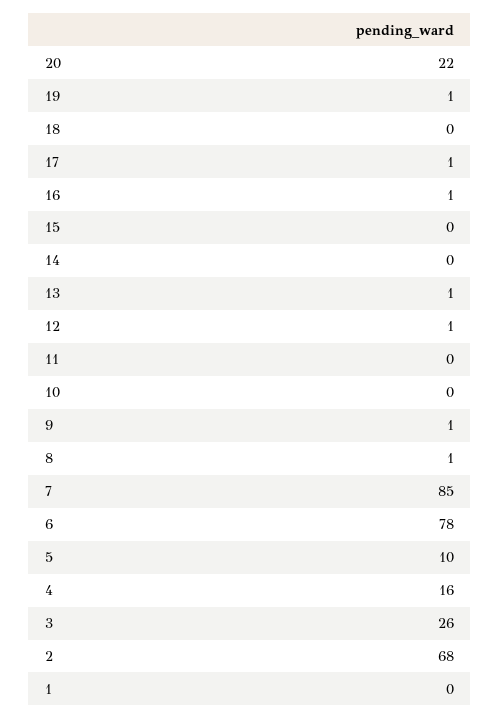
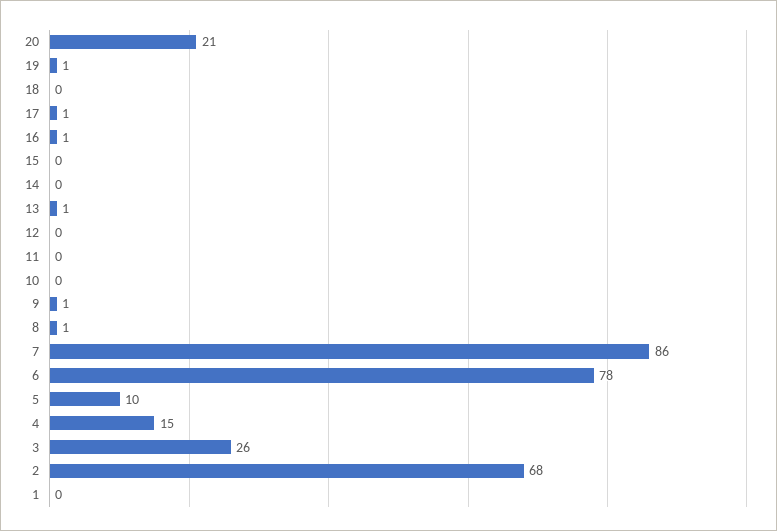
20: 22 -> 21
12: 1 -> 0
7: 85 -> 86
4: 16 -> 15

